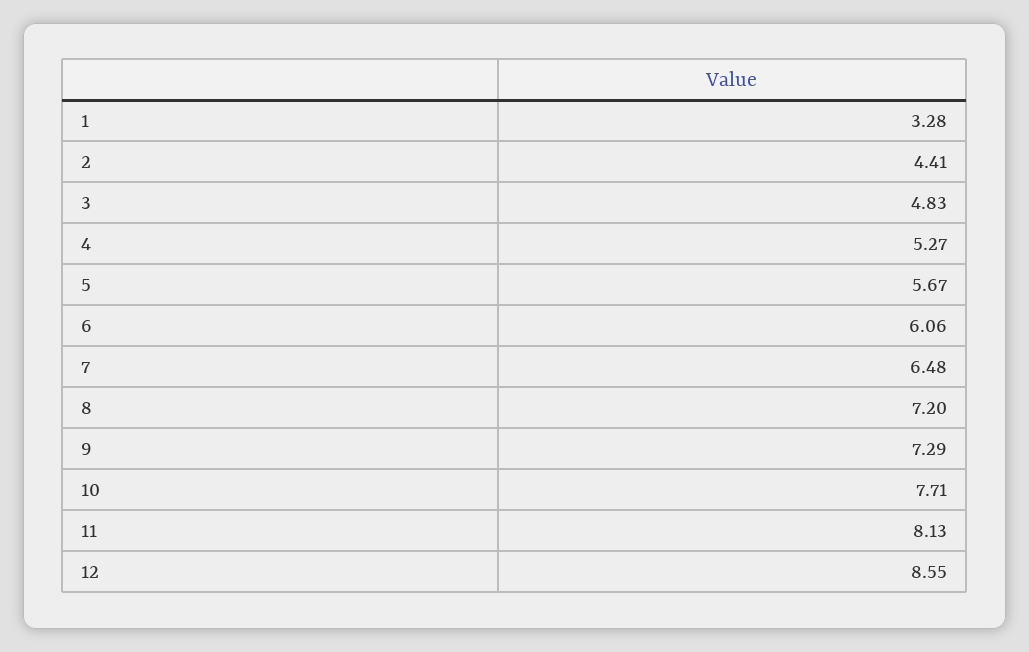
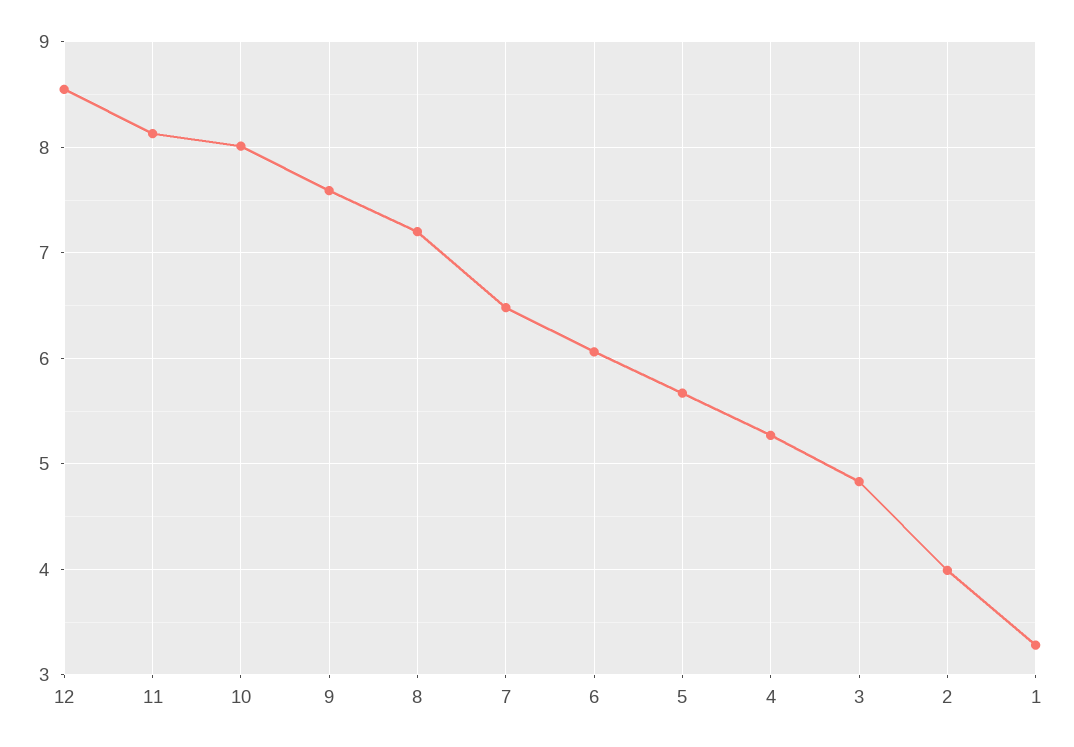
2: 4.41 -> 4
9: 7.29 -> 7.6
10: 7.71 -> 8

